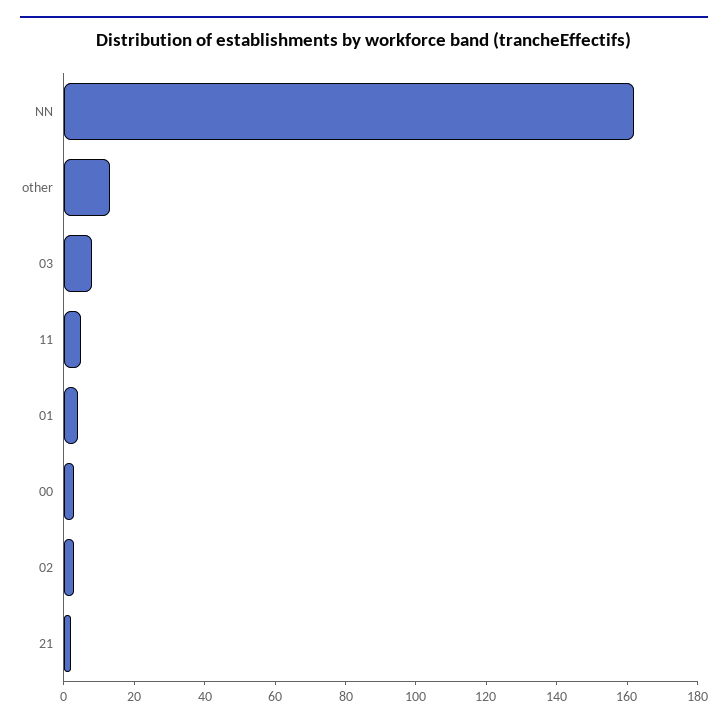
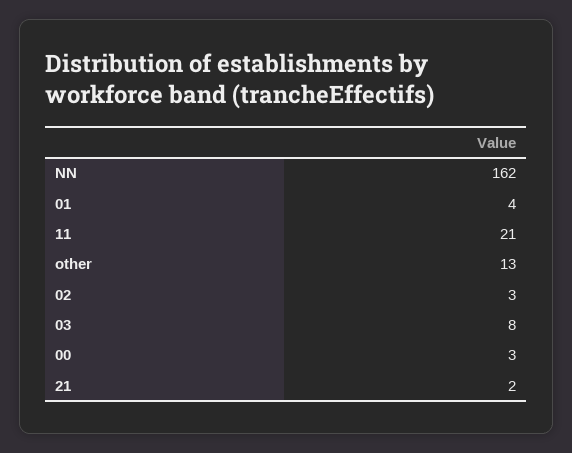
11: 5 -> 21

